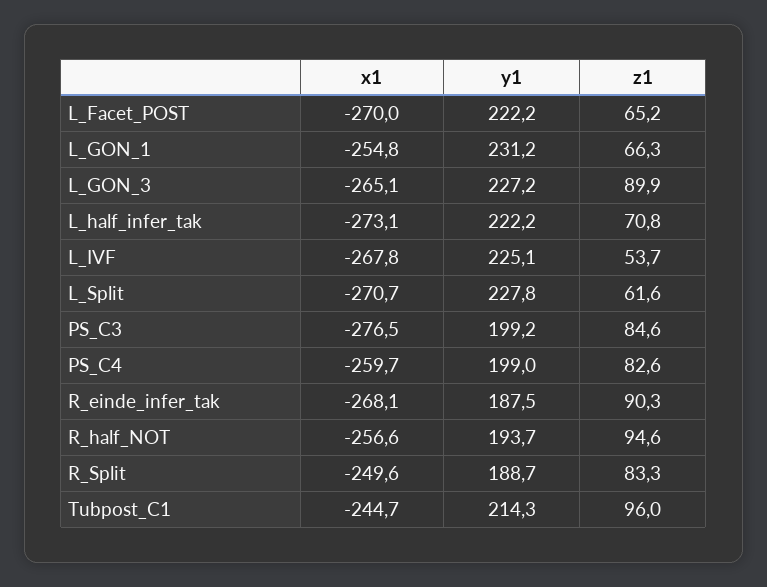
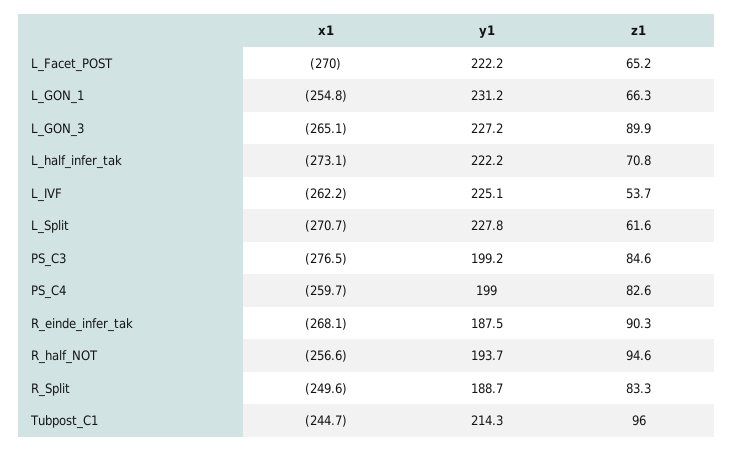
x1, L_IVF: -267.8 -> -262.2

